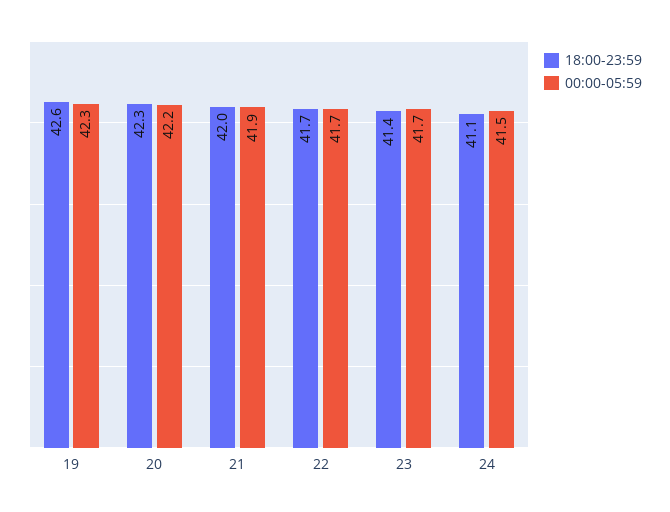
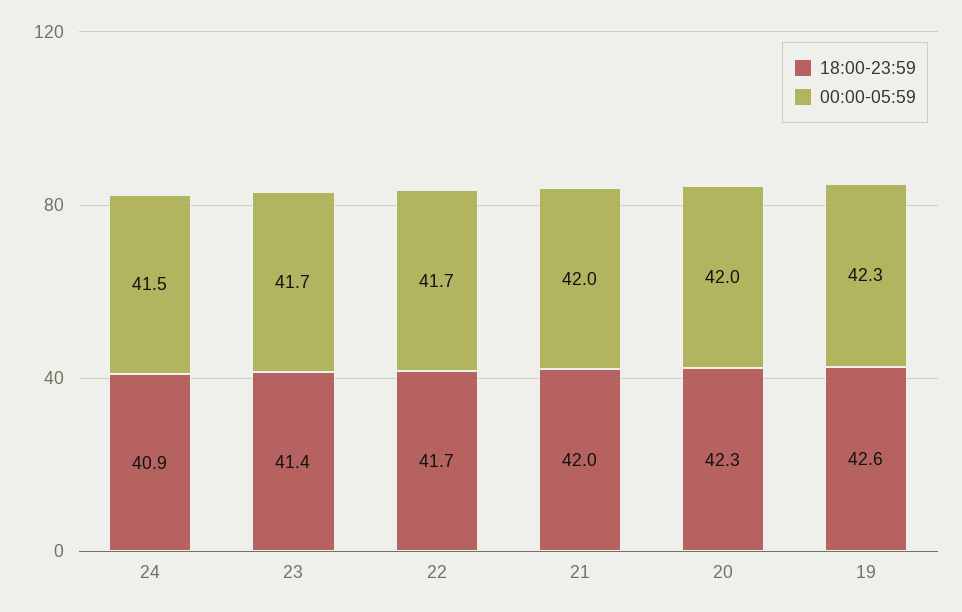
00:00-05:59, 20: 42.2 -> 42
00:00-05:59, 21: 41.9 -> 42
18:00-23:59, 24: 41.1 -> 40.9

